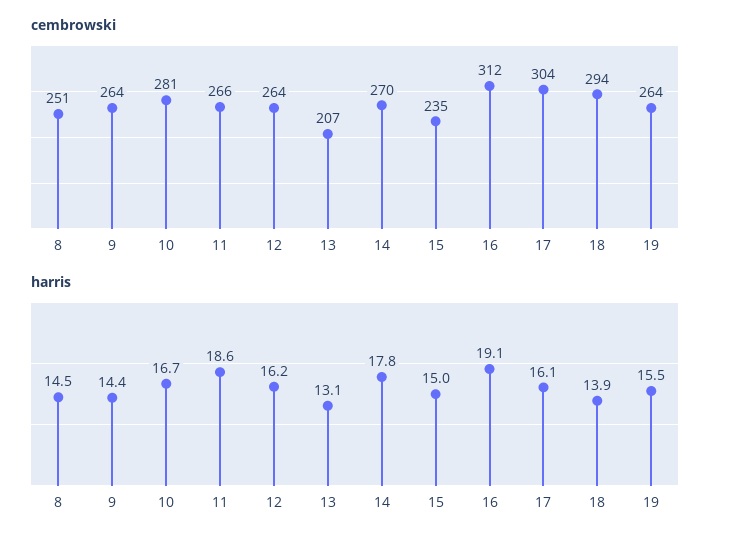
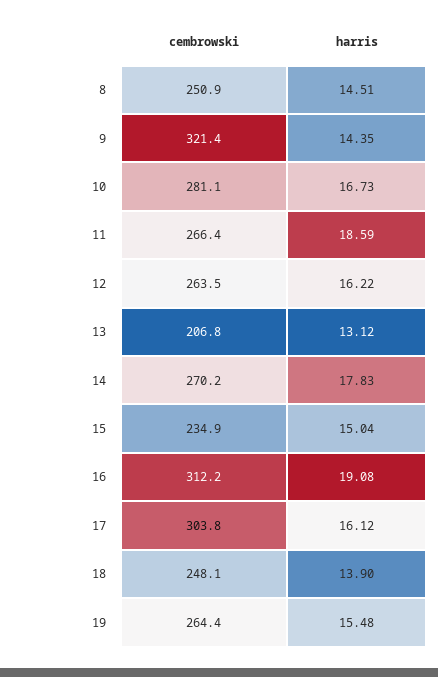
cembrowski, 9: 264 -> 321.4
cembrowski, 18: 294 -> 248.1

